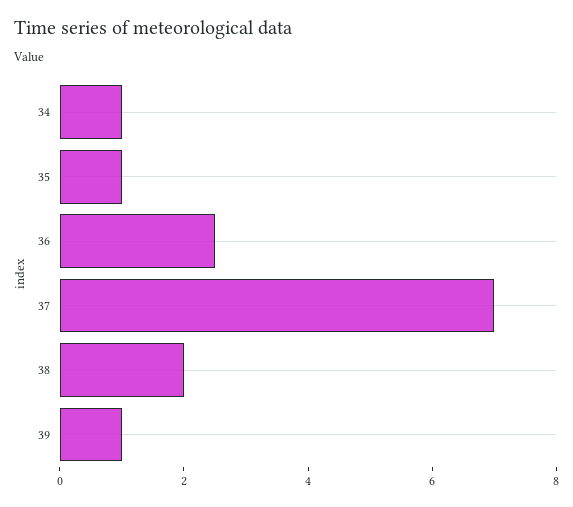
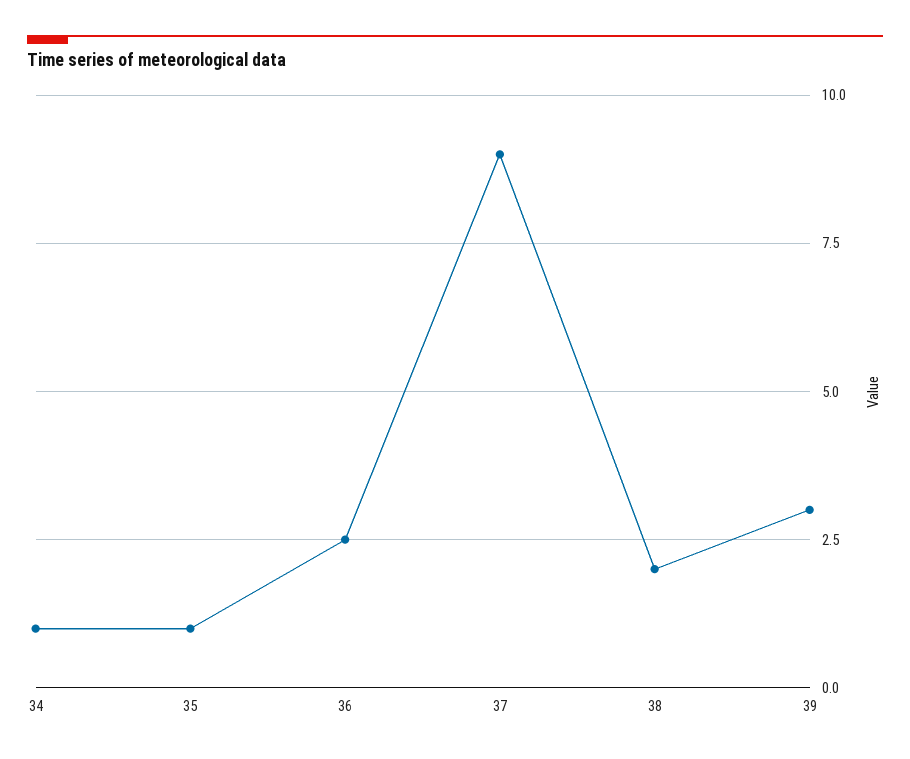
37: 7 -> 9
39: 1 -> 3

